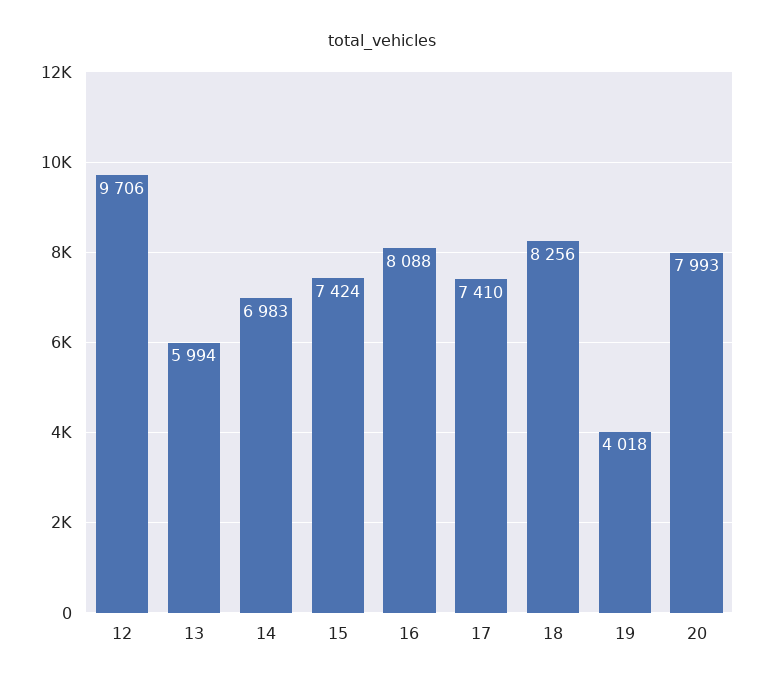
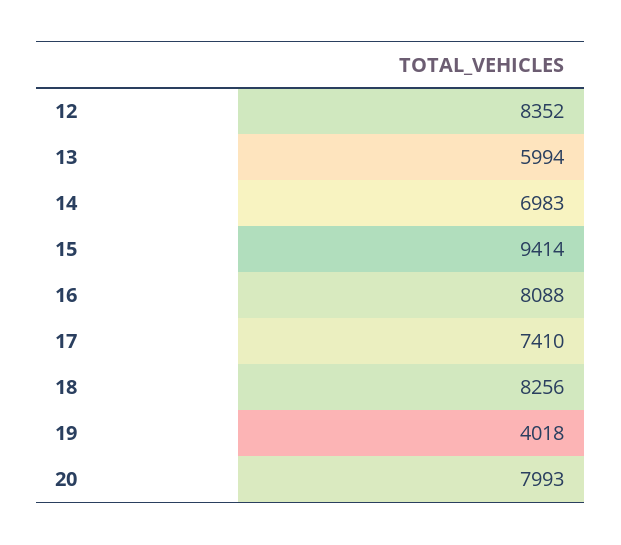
12: 9706 -> 8352
15: 7424 -> 9414

